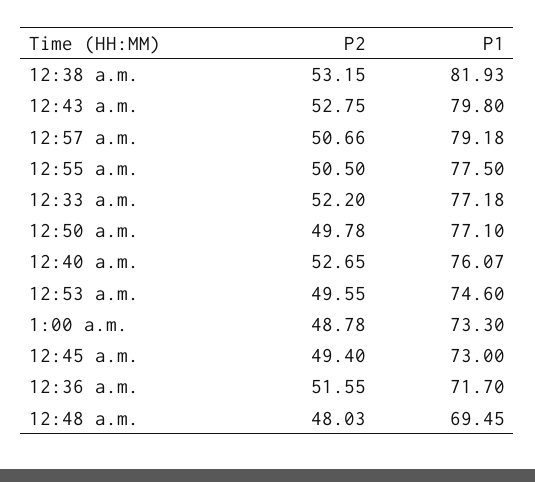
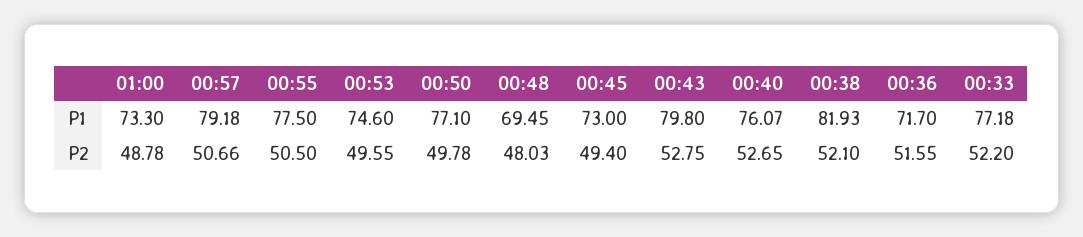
P2, 12:38 a.m.: 53.15 -> 52.1

